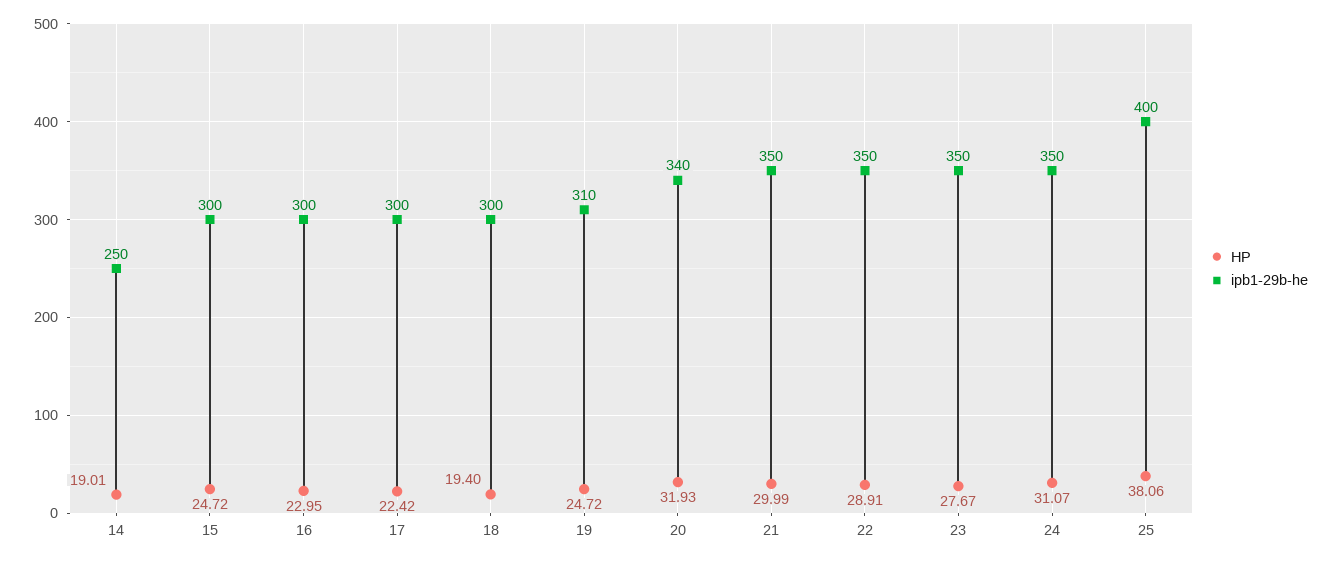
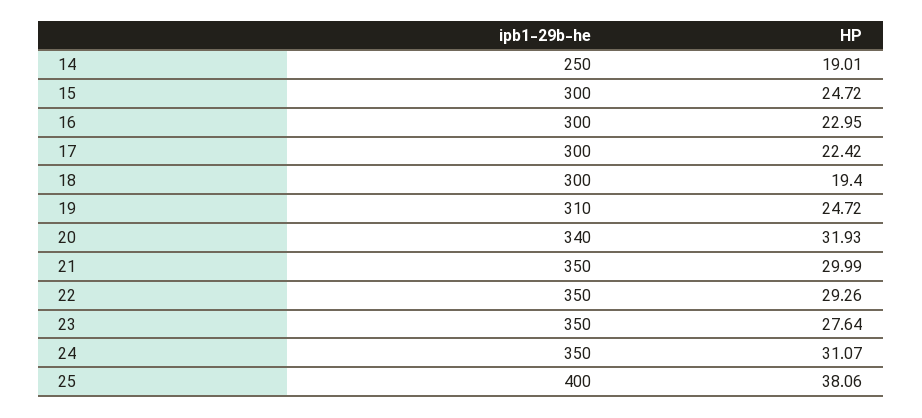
HP, 22: 28.91 -> 29.26
HP, 23: 27.67 -> 27.64

